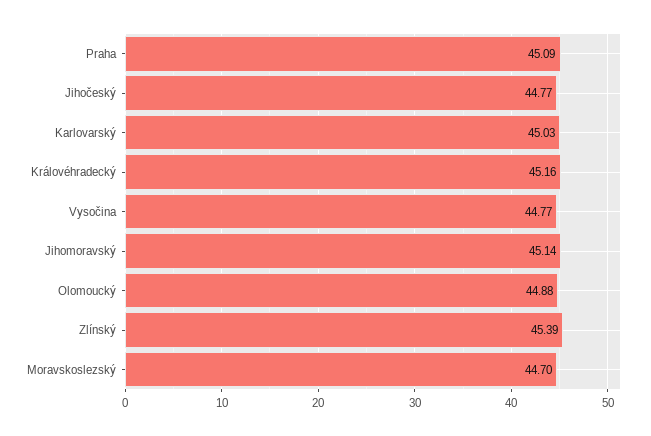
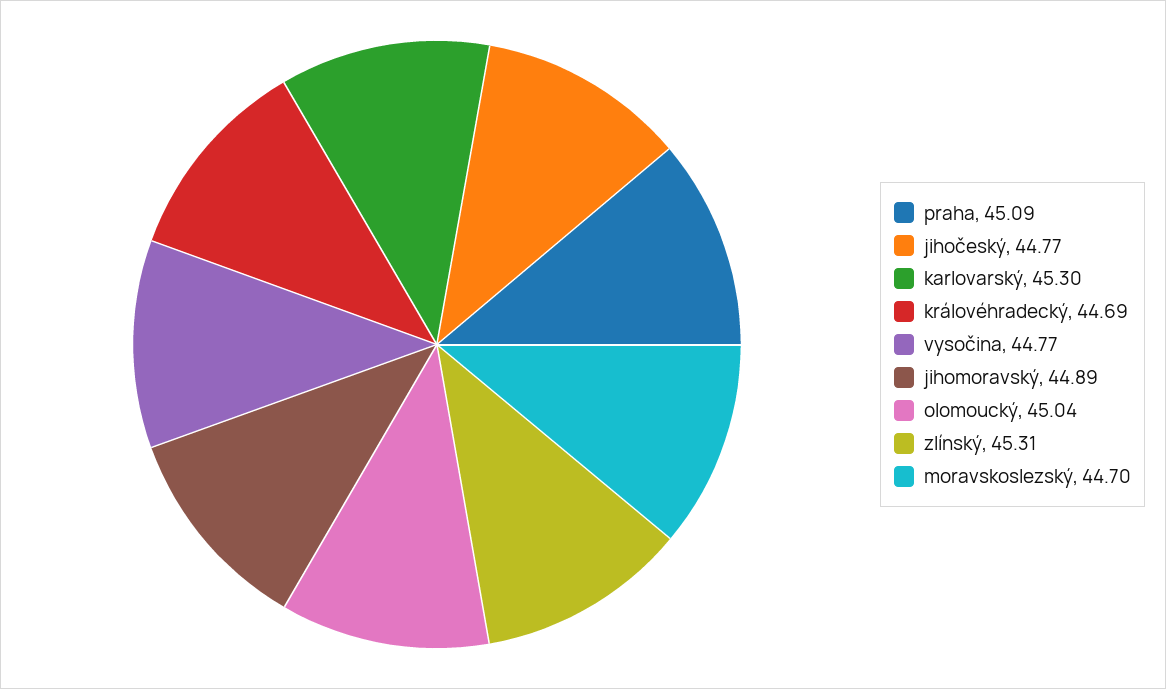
Karlovarský: 45.03 -> 45.3
Královéhradecký: 45.16 -> 44.69
Jihomoravský: 45.14 -> 44.89
Olomoucký: 44.88 -> 45.04
Zlínský: 45.39 -> 45.31

